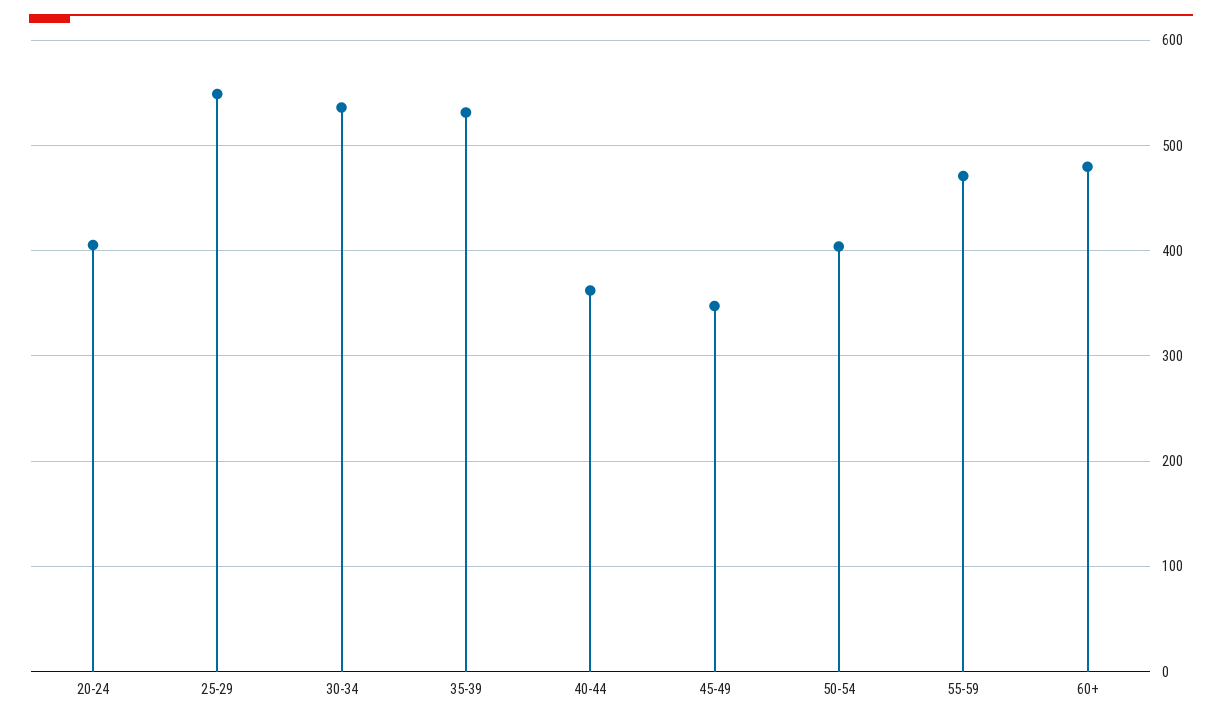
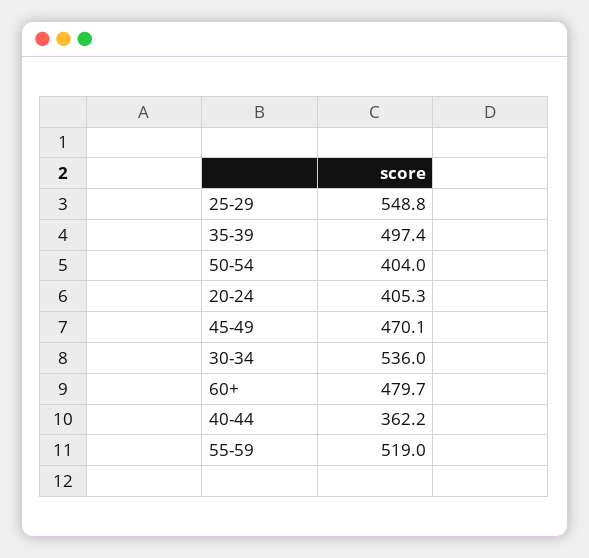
35-39: 530 -> 497.4
45-49: 350 -> 470.1
55-59: 470 -> 519

